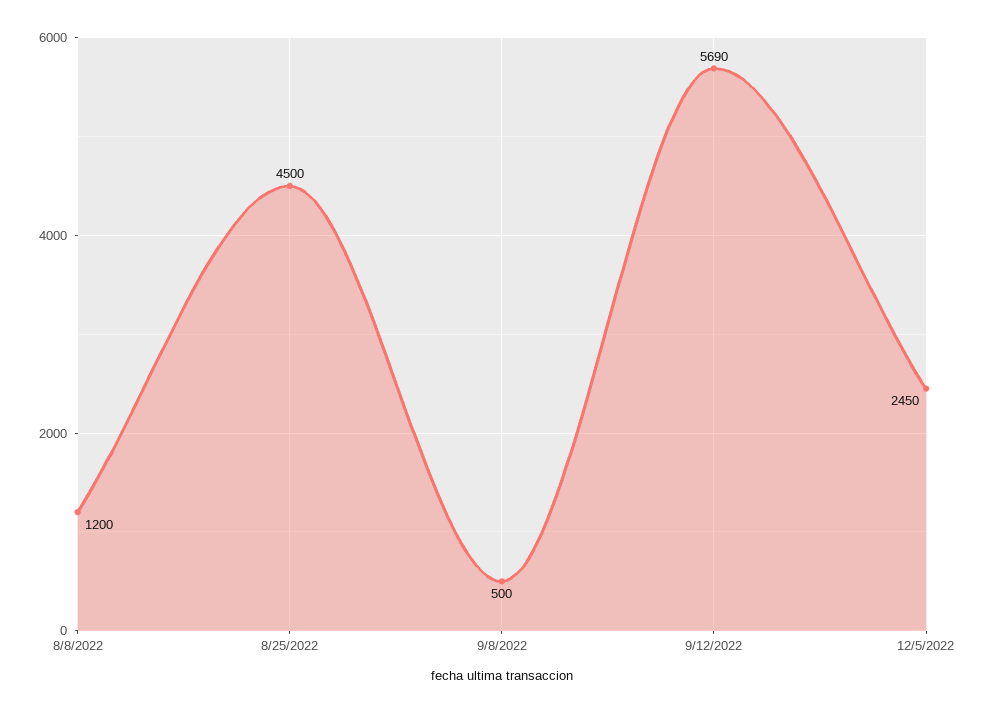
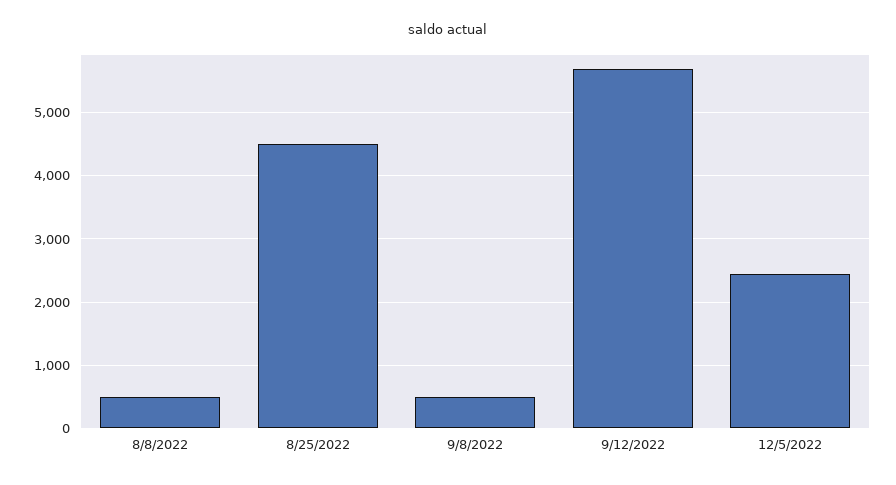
8/8/2022: 1200 -> 500

